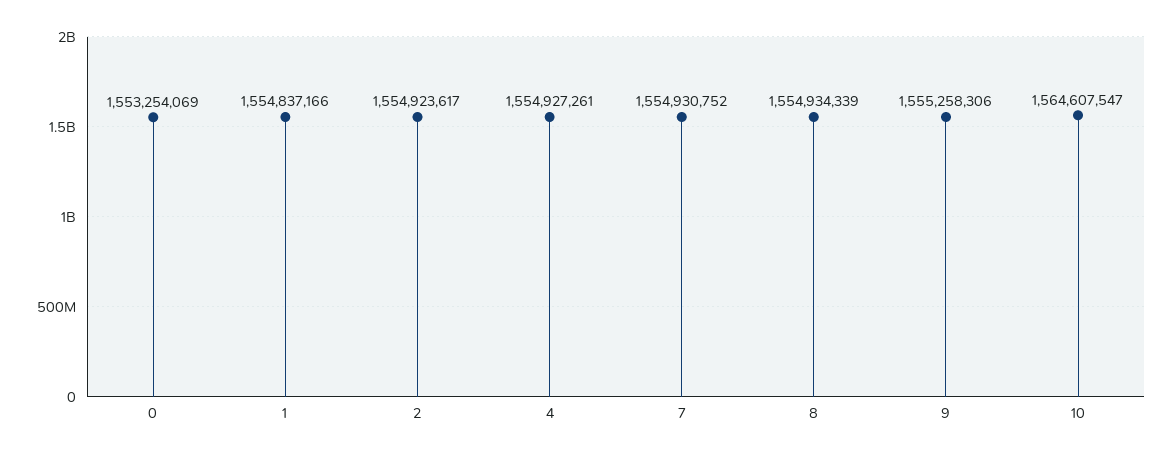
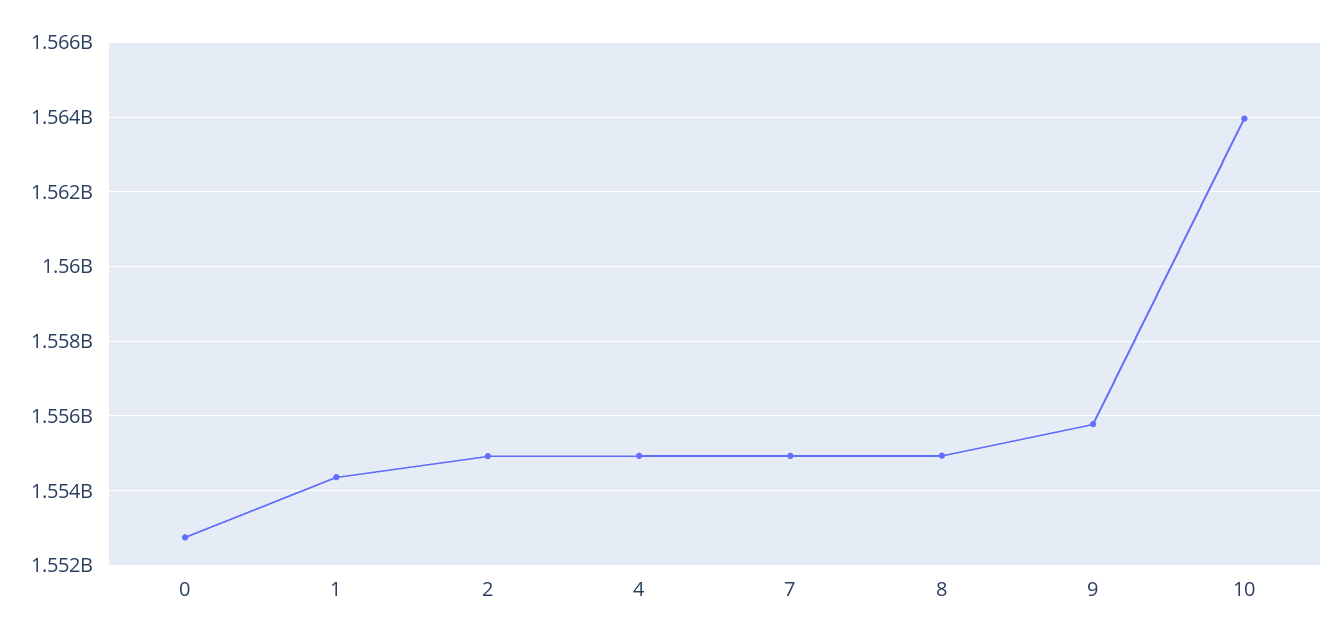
0: 1553254069 -> 1552800000
1: 1554837166 -> 1554400000
9: 1555258306 -> 1555800000
10: 1564607547 -> 1564000000

